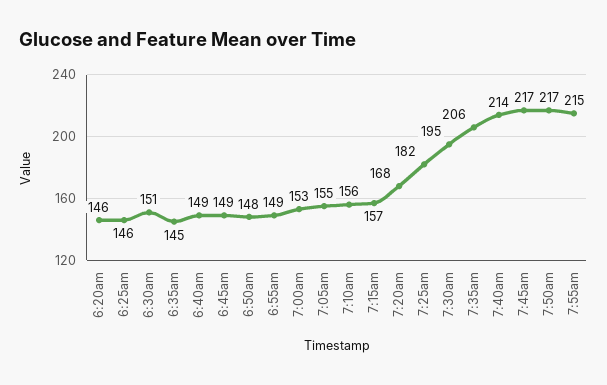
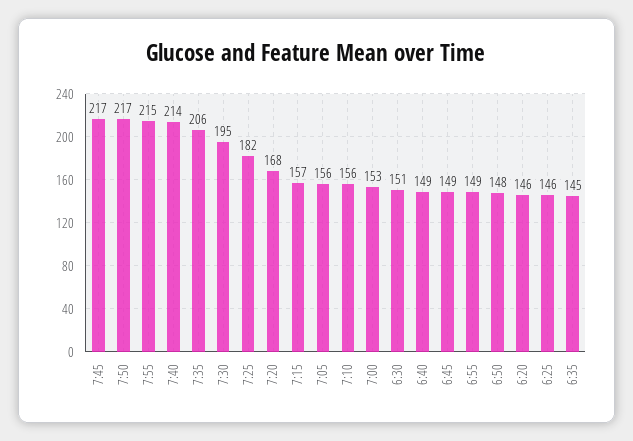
7:05am: 155 -> 156

